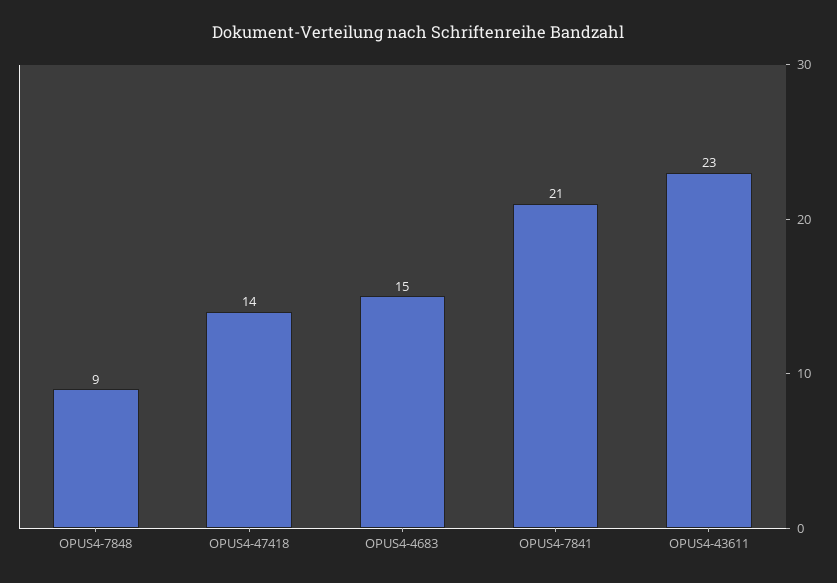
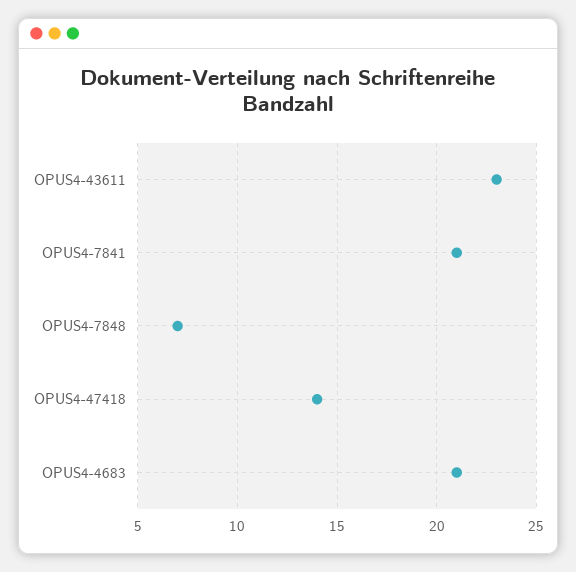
OPUS4-7848: 9 -> 7
OPUS4-4683: 15 -> 21

